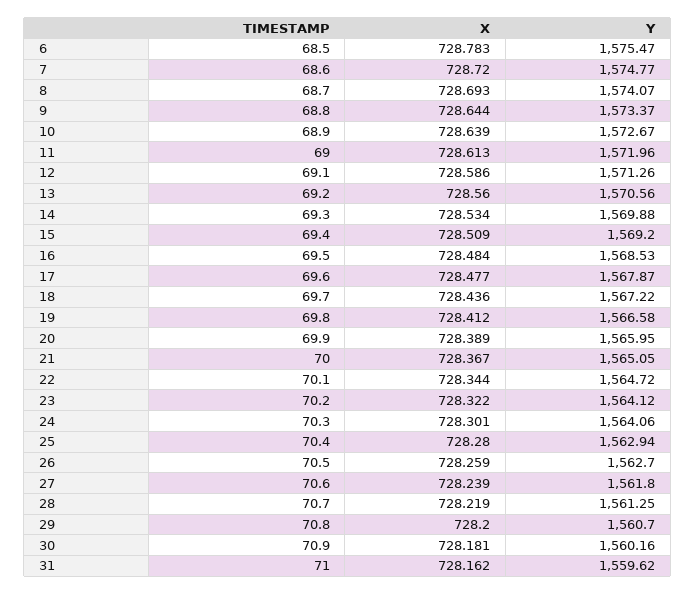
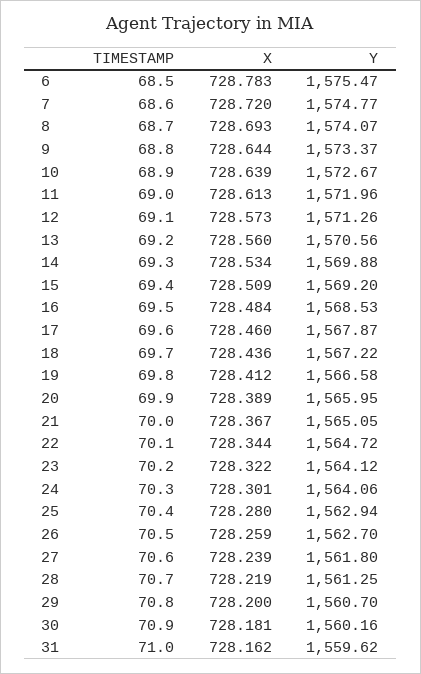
X, 12: 728.586 -> 728.573
X, 17: 728.477 -> 728.46

